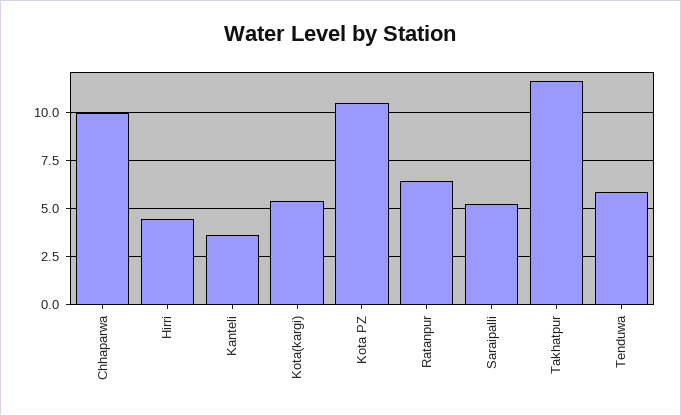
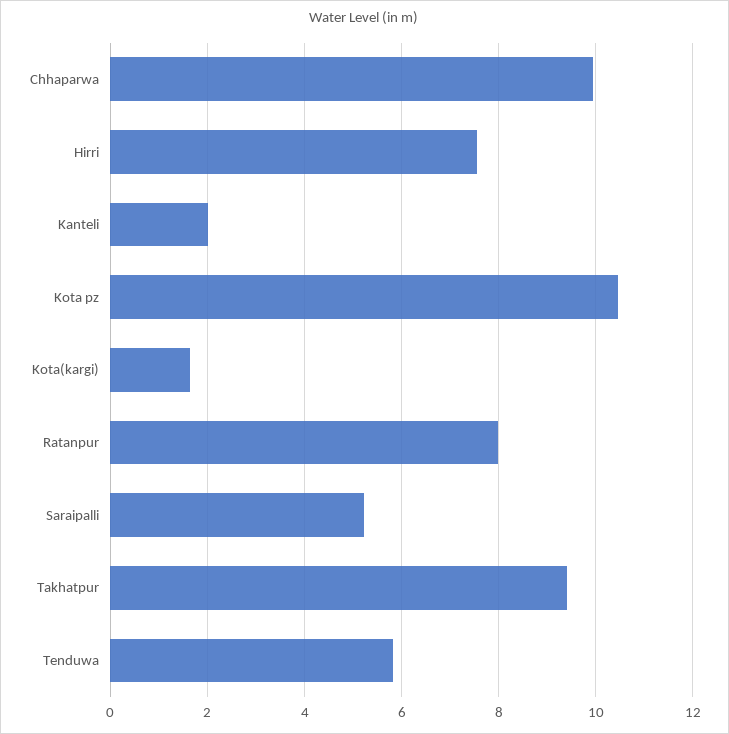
Hirri: 4.5 -> 7.6
Kanteli: 3.5 -> 2
Kota(kargi): 5.5 -> 1.6
Ratanpur: 6.5 -> 8
Takhatpur: 11.5 -> 9.4

